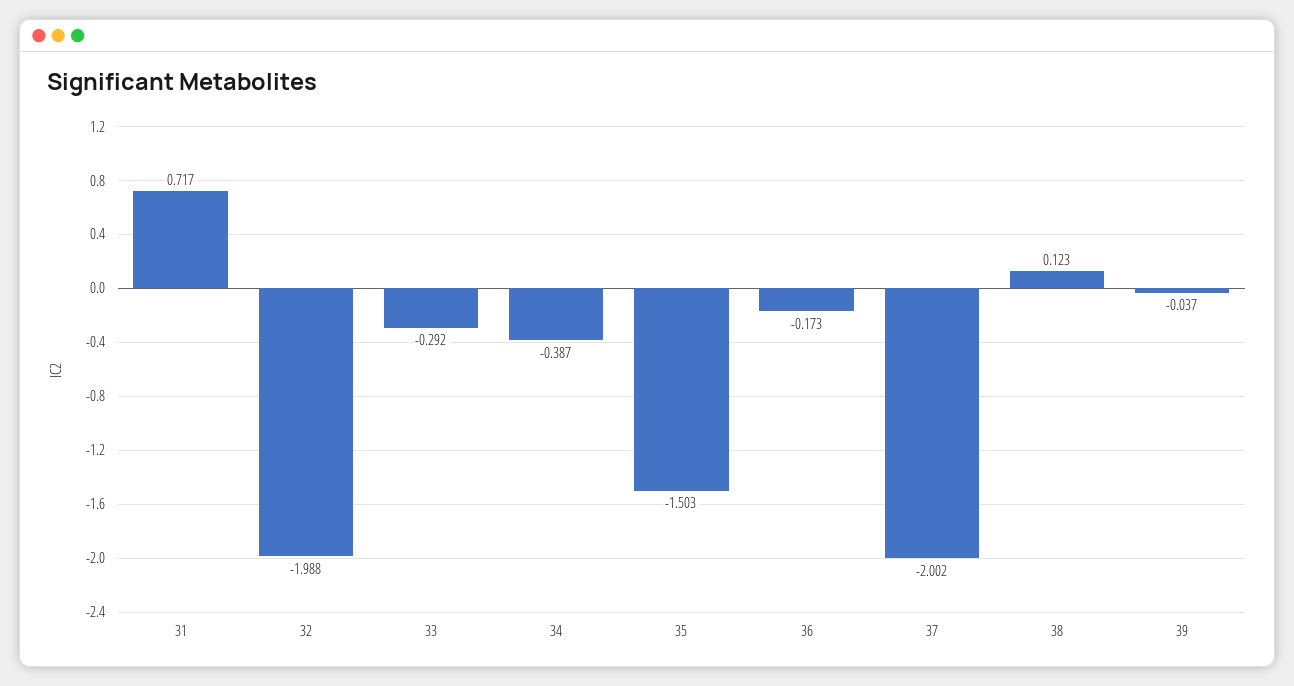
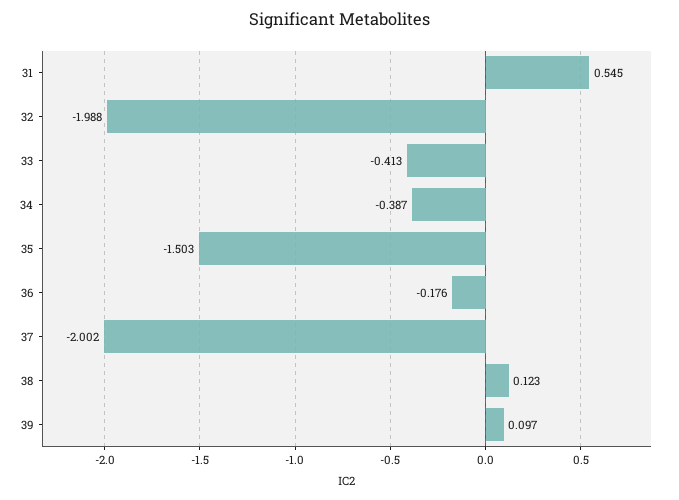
31: 0.717 -> 0.545
33: -0.292 -> -0.413
36: -0.173 -> -0.176
39: -0.037 -> 0.097

